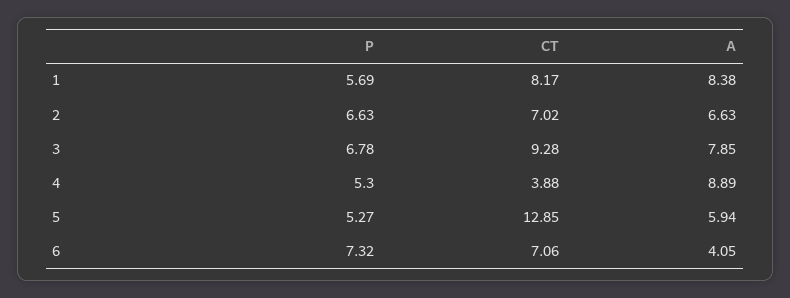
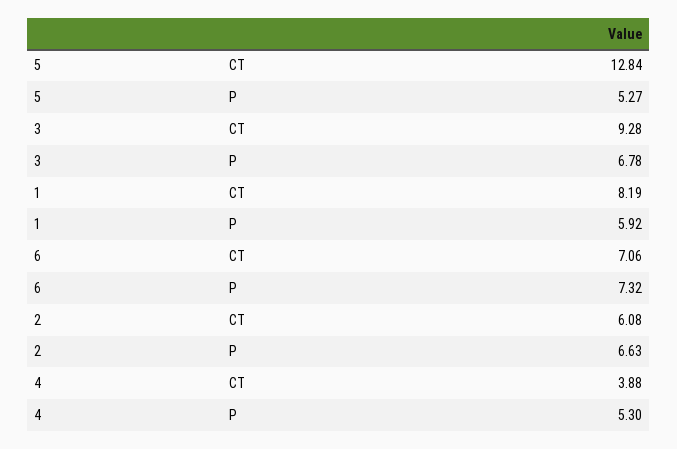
P, 1: 5.69 -> 5.92
CT, 1: 8.17 -> 8.19
A, 1: 8.38 -> none
CT, 2: 7.02 -> 6.08
A, 2: 6.63 -> none
A, 3: 7.85 -> none
A, 4: 8.89 -> none
CT, 5: 12.85 -> 12.84
A, 5: 5.94 -> none
A, 6: 4.05 -> none

